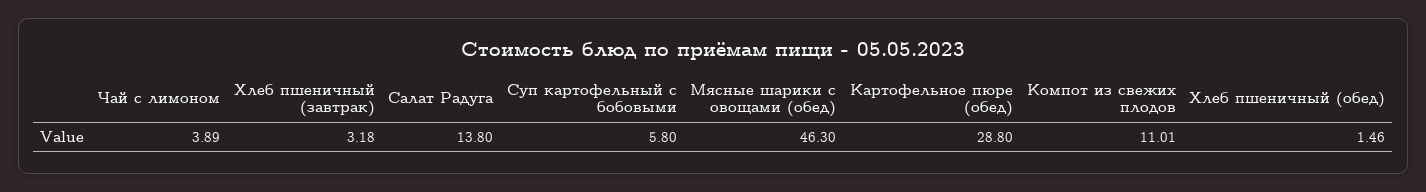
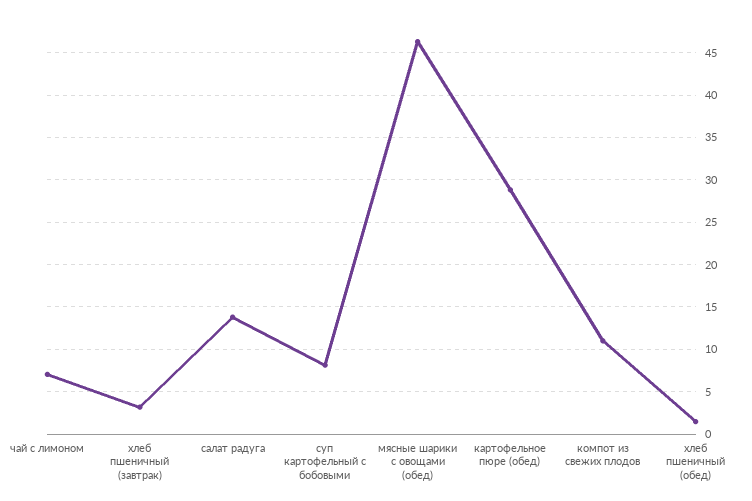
Чай с лимоном: 3.89 -> 7
Суп картофельный с бобовыми: 5.8 -> 8

